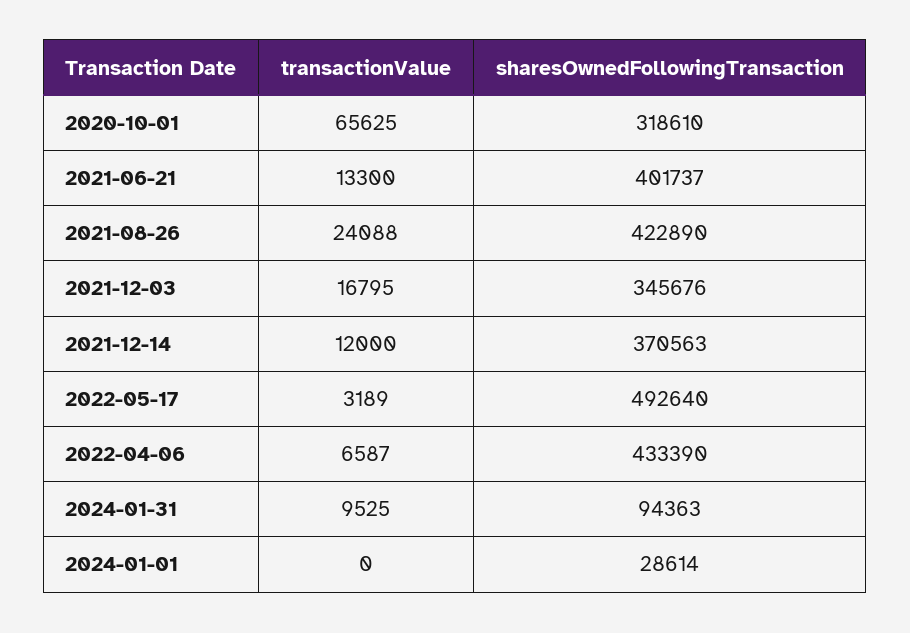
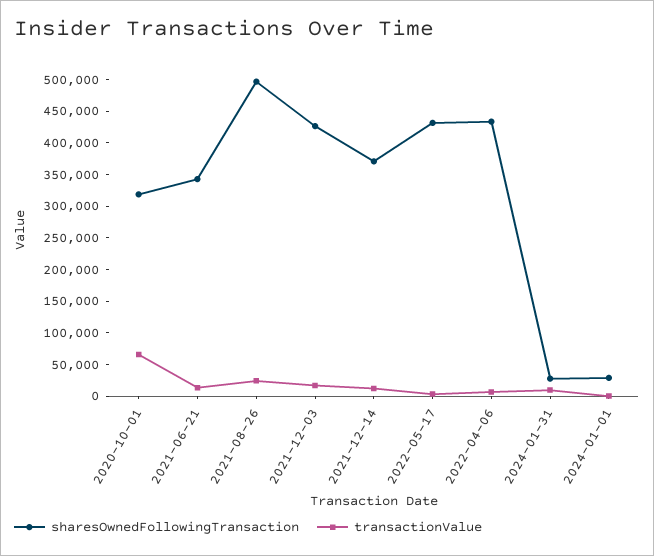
sharesOwnedFollowingTransaction, 2021-06-21: 401737 -> 350000
sharesOwnedFollowingTransaction, 2021-08-26: 422890 -> 500000
sharesOwnedFollowingTransaction, 2021-12-03: 345676 -> 425000
sharesOwnedFollowingTransaction, 2022-05-17: 492640 -> 425000
sharesOwnedFollowingTransaction, 2024-01-31: 94363 -> 25000

